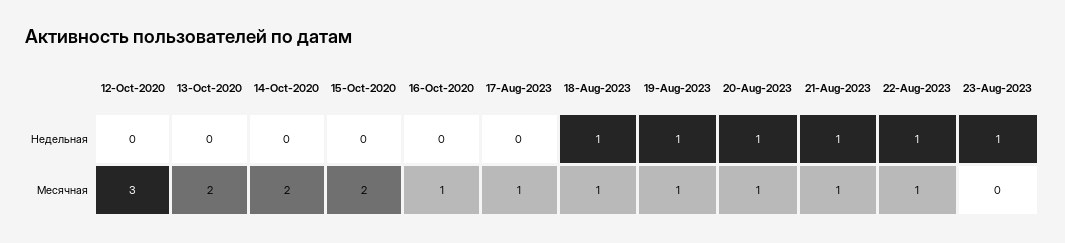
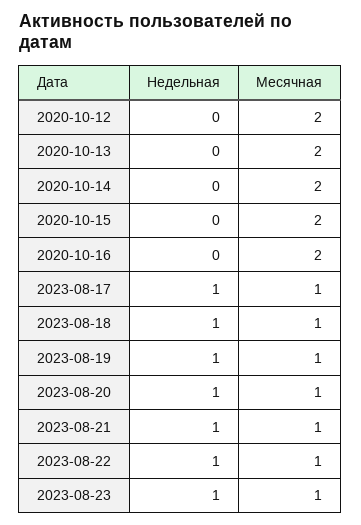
17-Aug-2023, Недельная: 0 -> 1
12-Oct-2020, Месячная: 3 -> 2
16-Oct-2020, Месячная: 1 -> 2
23-Aug-2023, Месячная: 0 -> 1

